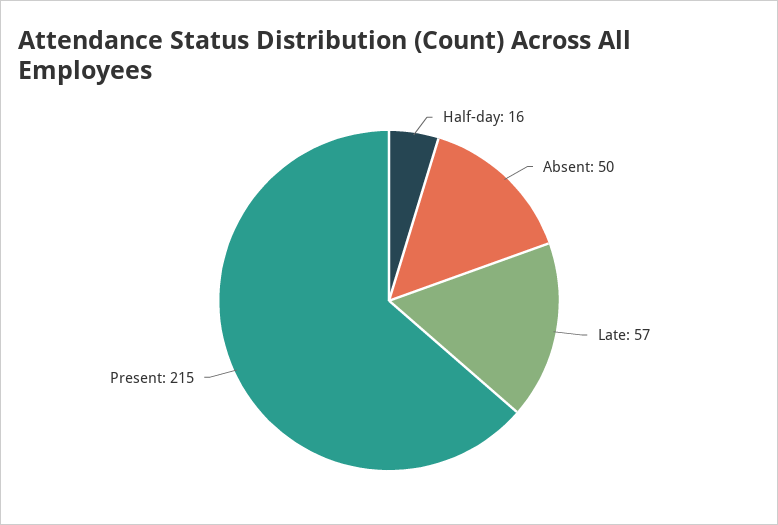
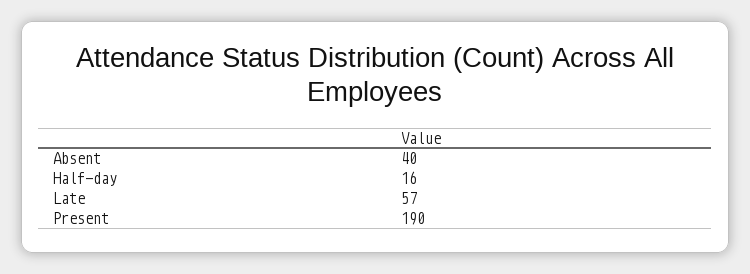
Absent: 50 -> 40
Present: 215 -> 190

